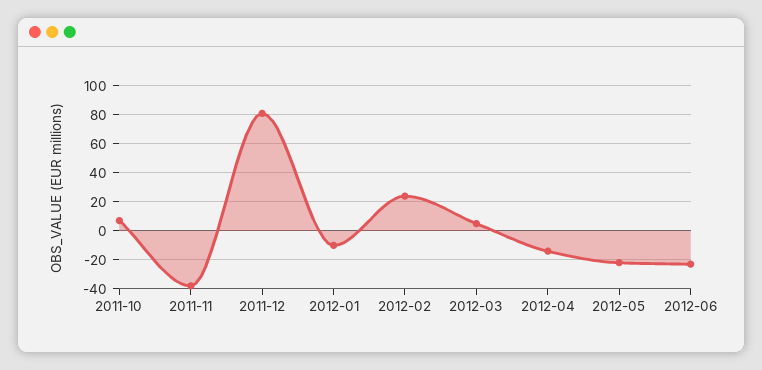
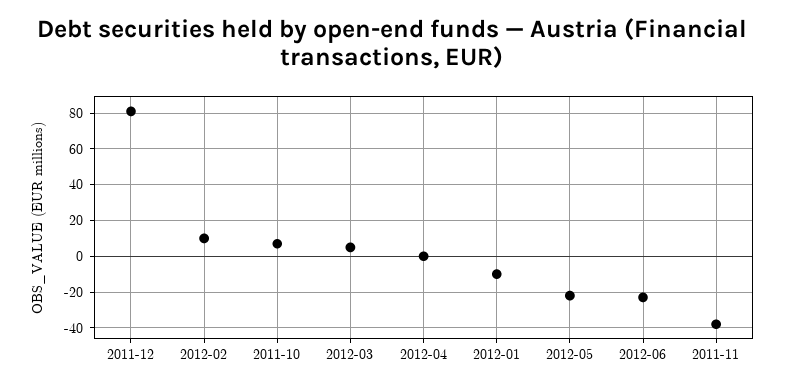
2012-02: 25 -> 10
2012-04: -15 -> 0

